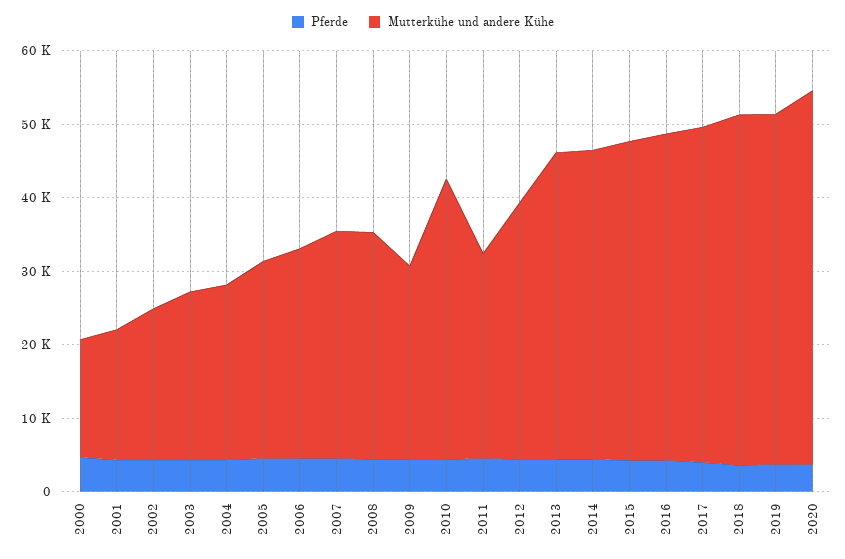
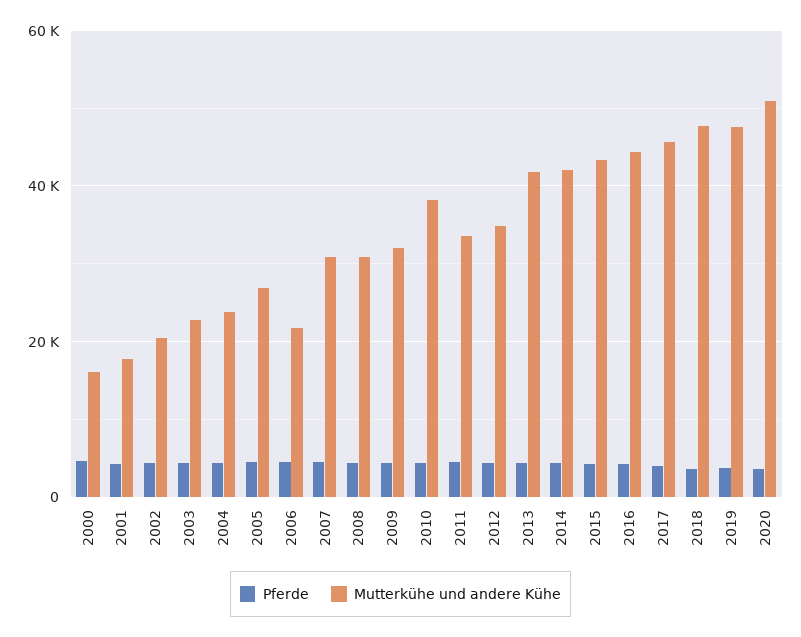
Mutterkühe und andere Kühe, 2006: 28000 -> 22000
Mutterkühe und andere Kühe, 2009: 26000 -> 32000
Mutterkühe und andere Kühe, 2011: 28000 -> 34000

